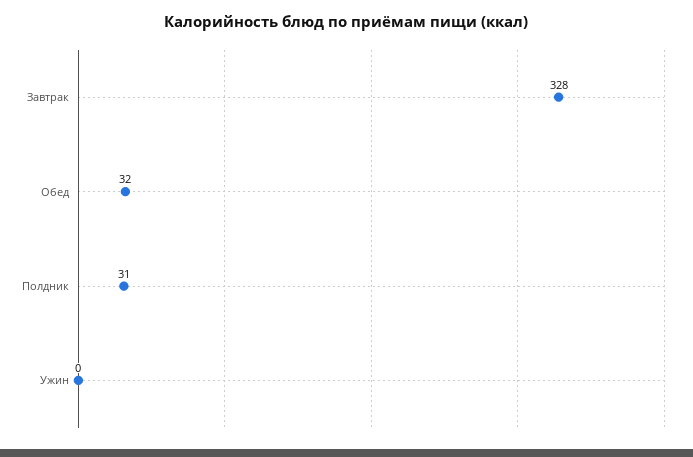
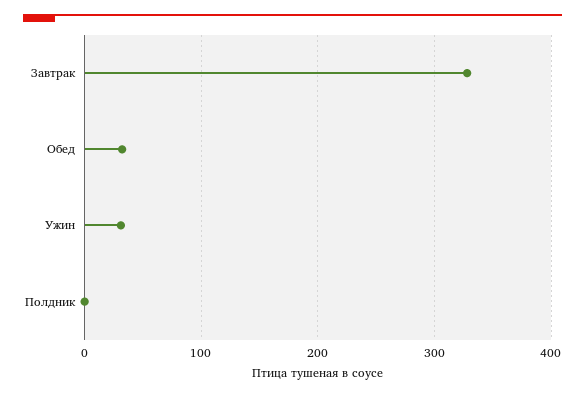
Полдник: 31 -> 0
Ужин: 0 -> 30

